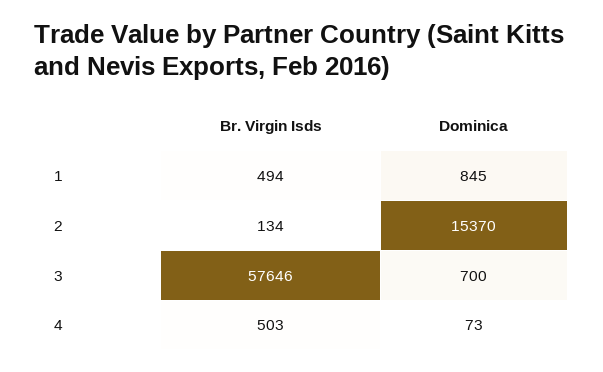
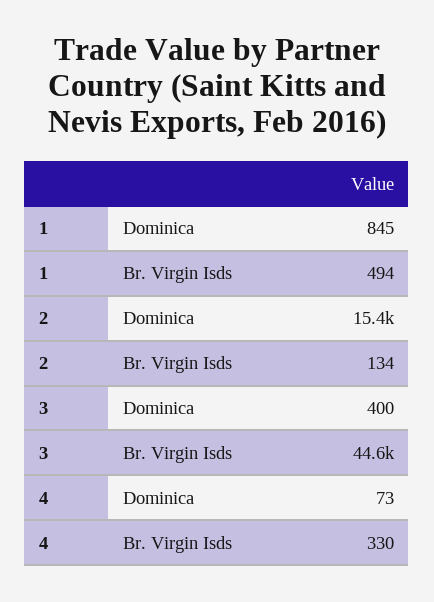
Br. Virgin Isds, 3: 57646 -> 44600
Dominica, 3: 700 -> 400
Br. Virgin Isds, 4: 503 -> 330

